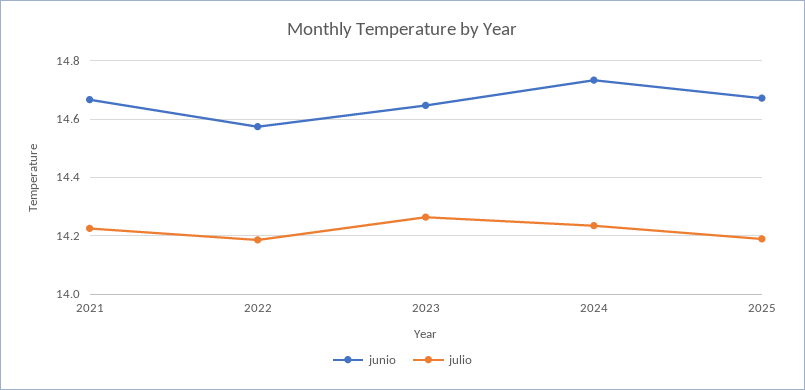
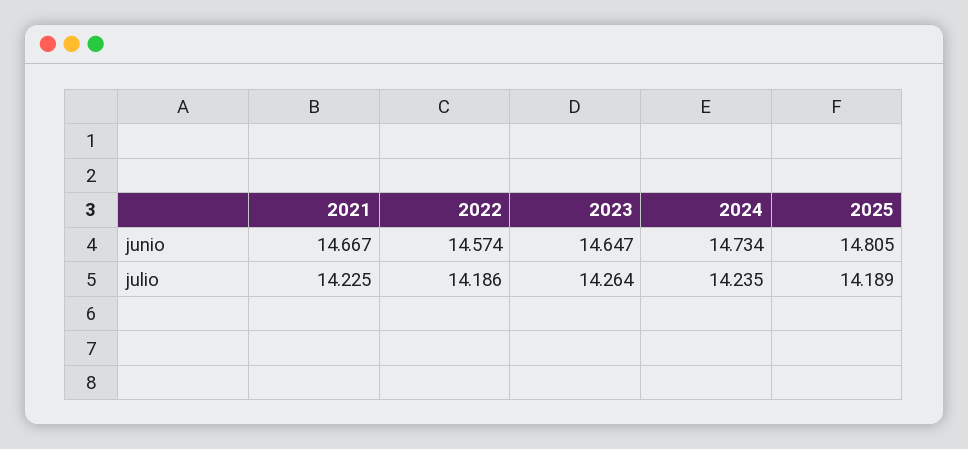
junio, 2025: 14.675 -> 14.805

